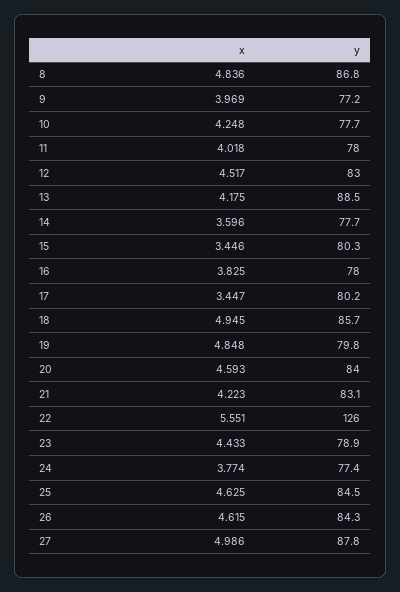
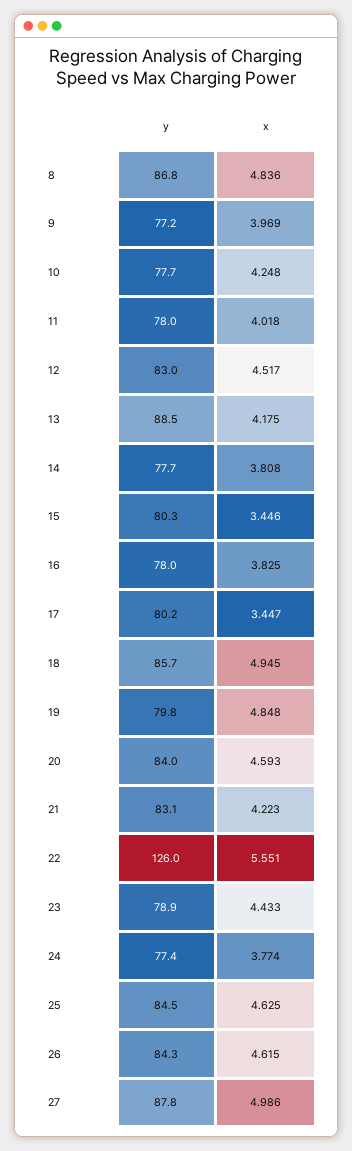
x, 14: 3.596 -> 3.808

